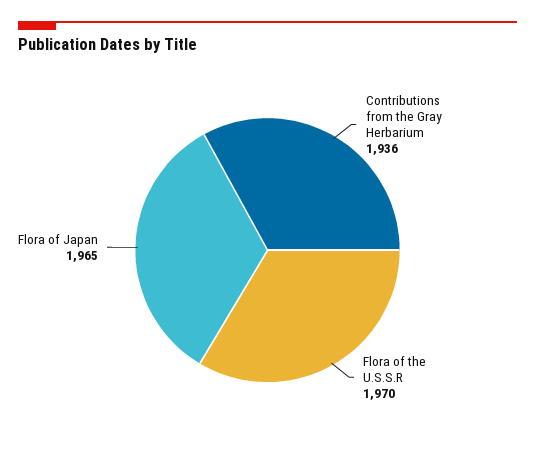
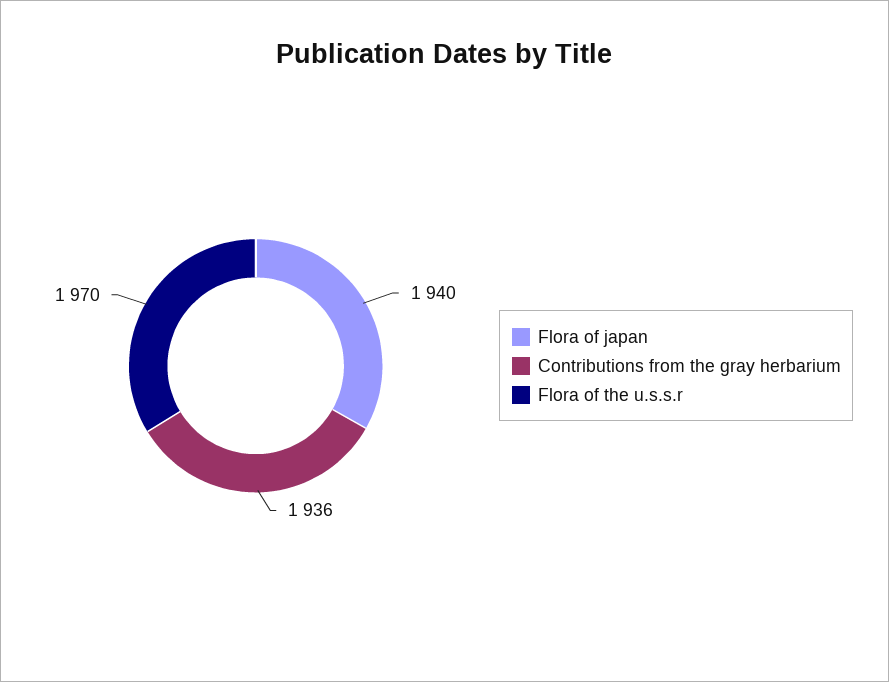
Flora of Japan: 1965 -> 1940

